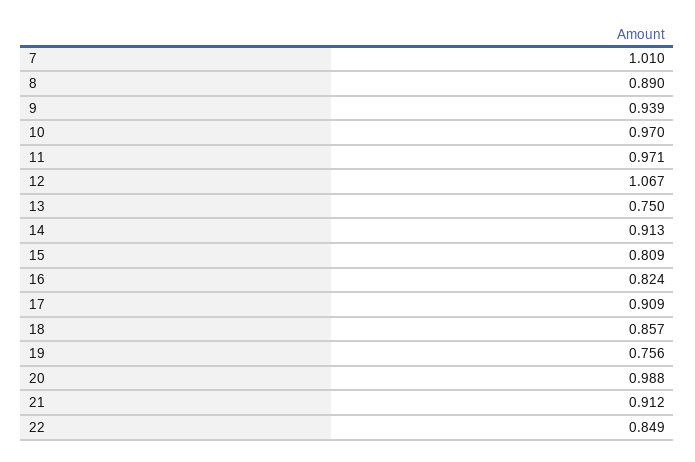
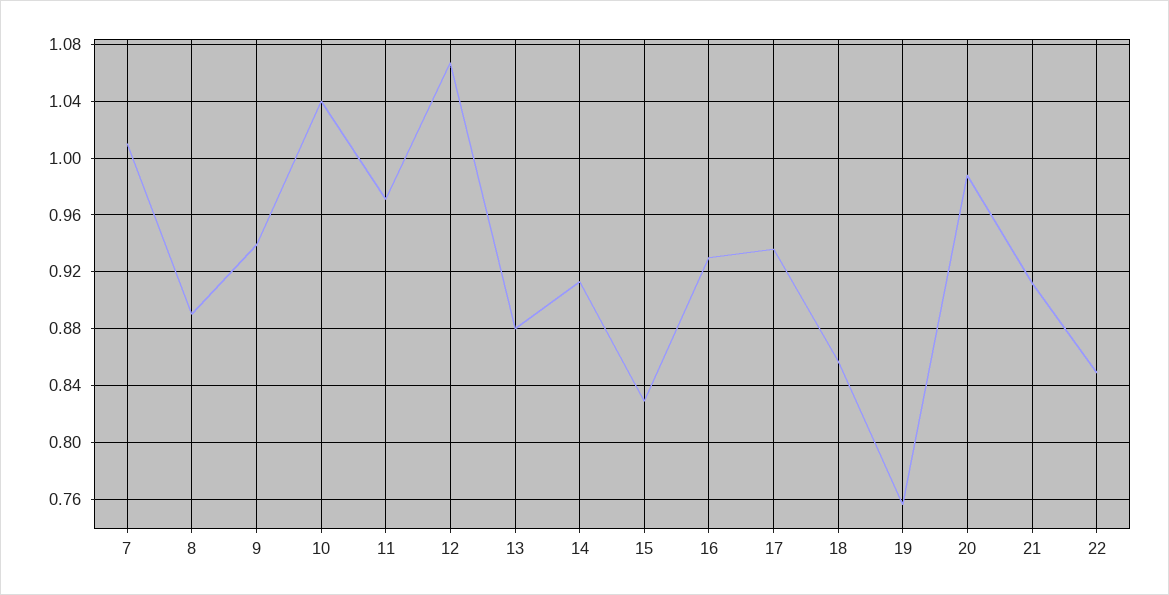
10: 0.97 -> 1.04
13: 0.75 -> 0.88
15: 0.809 -> 0.83
16: 0.824 -> 0.93
17: 0.909 -> 0.935

